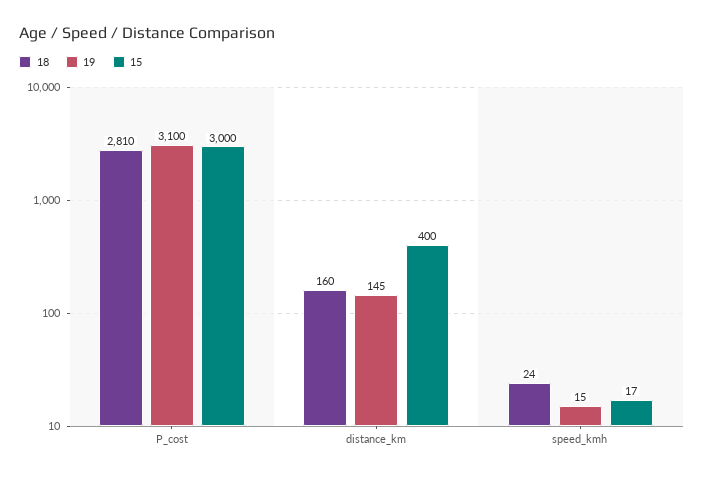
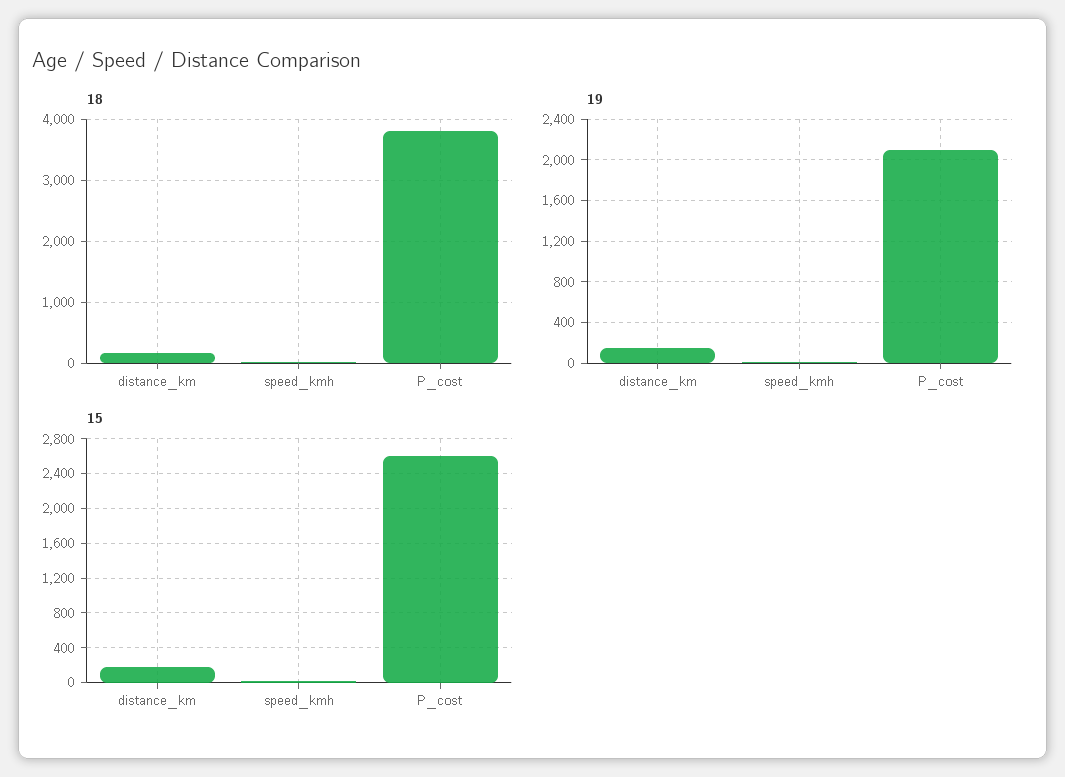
18, P_cost: 2810 -> 3800
19, P_cost: 3100 -> 2100
15, P_cost: 3000 -> 2600
15, distance_km: 400 -> 200

